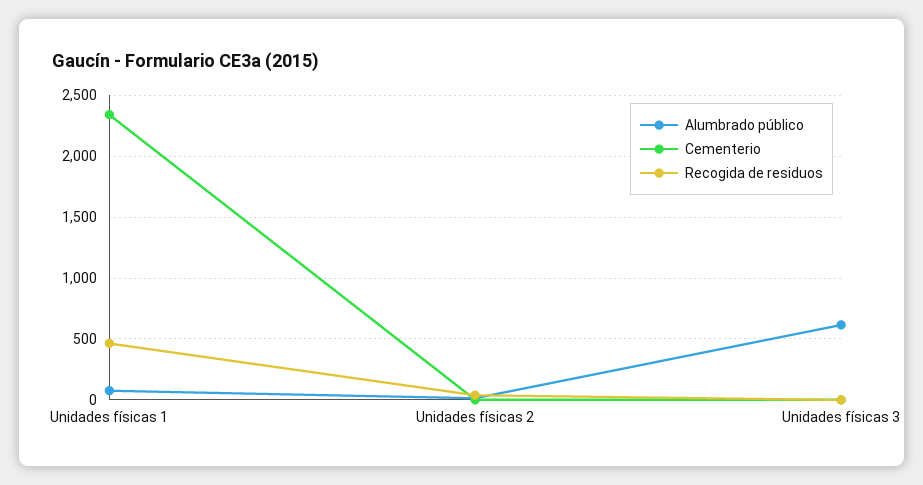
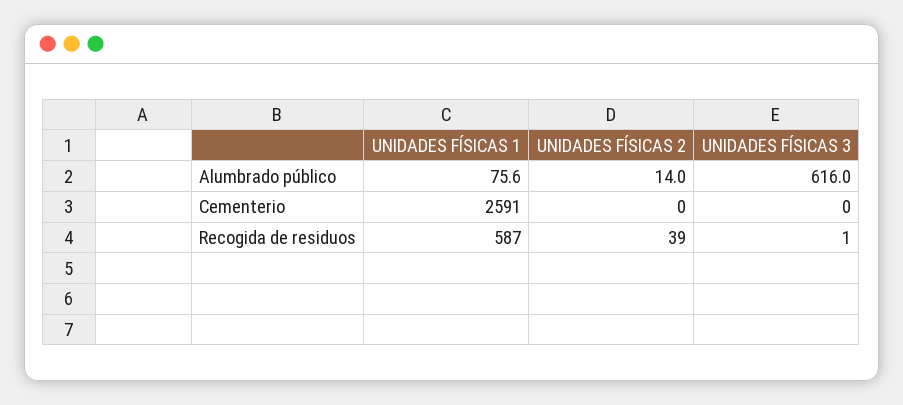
Cementerio, Unidades físicas 1: 2350 -> 2591
Recogida de residuos, Unidades físicas 1: 450 -> 587

